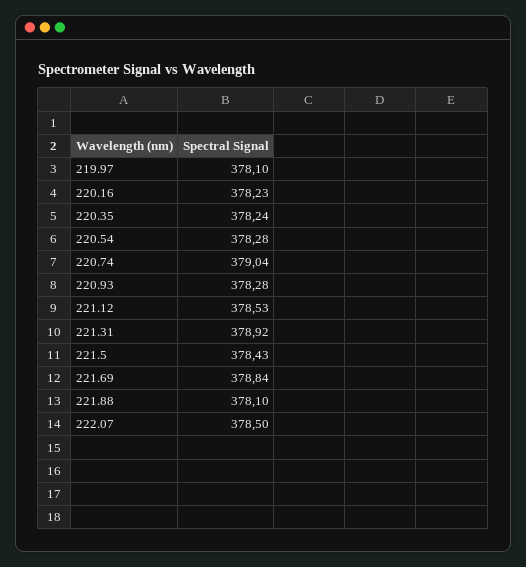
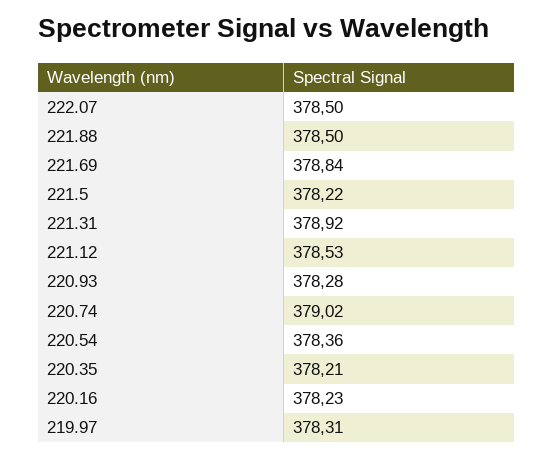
219.97: 378.1 -> 378.31
220.35: 378.24 -> 378.21
220.54: 378.28 -> 378.36
220.74: 379.04 -> 379.02
221.5: 378.43 -> 378.22
221.88: 378.1 -> 378.5

